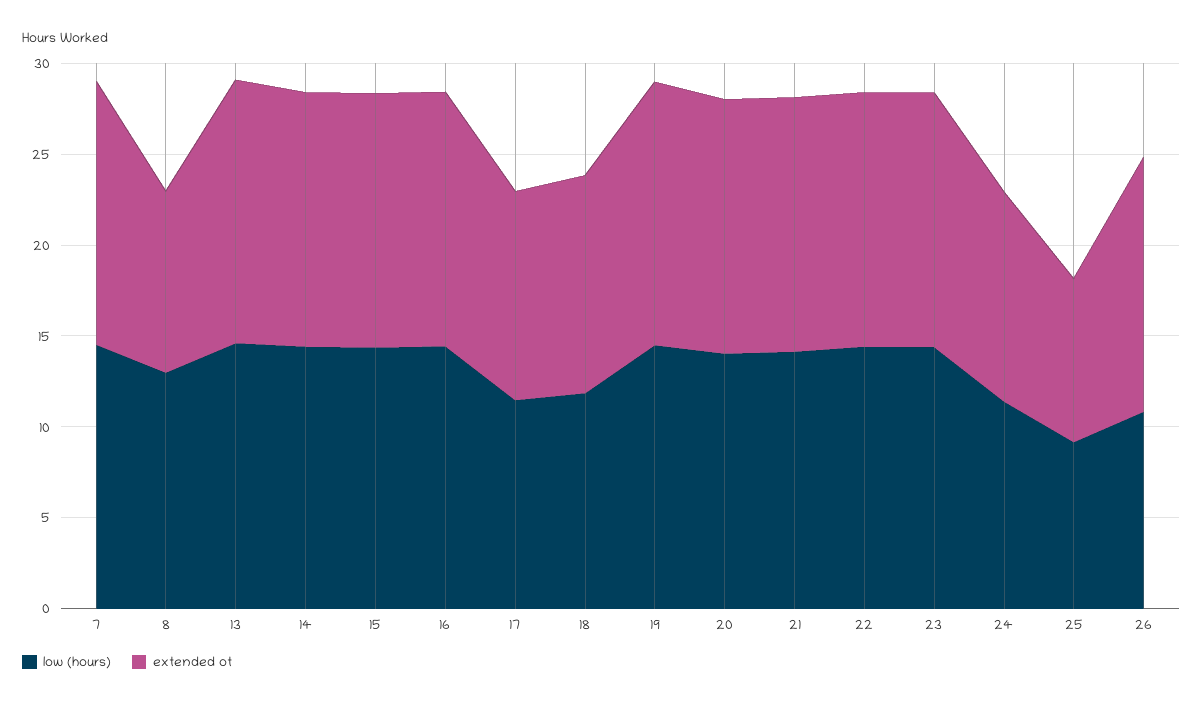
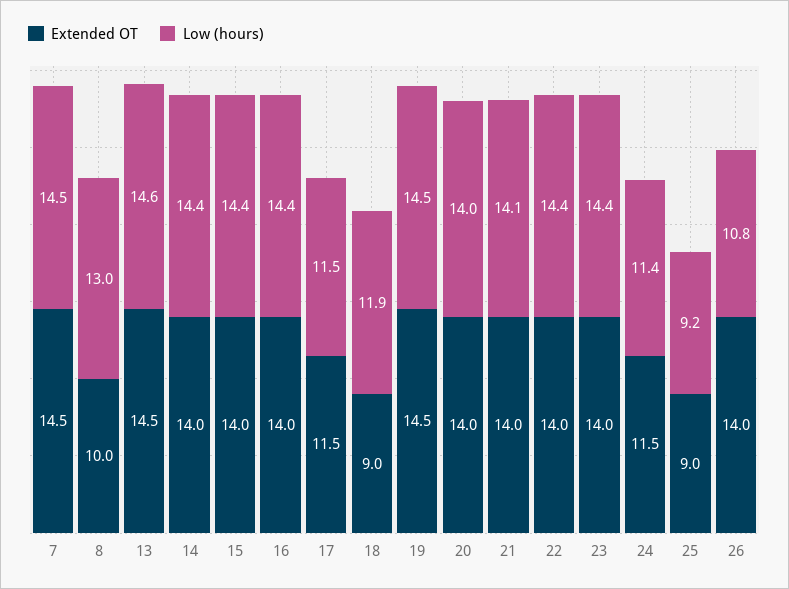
extended ot, 18: 12 -> 9

